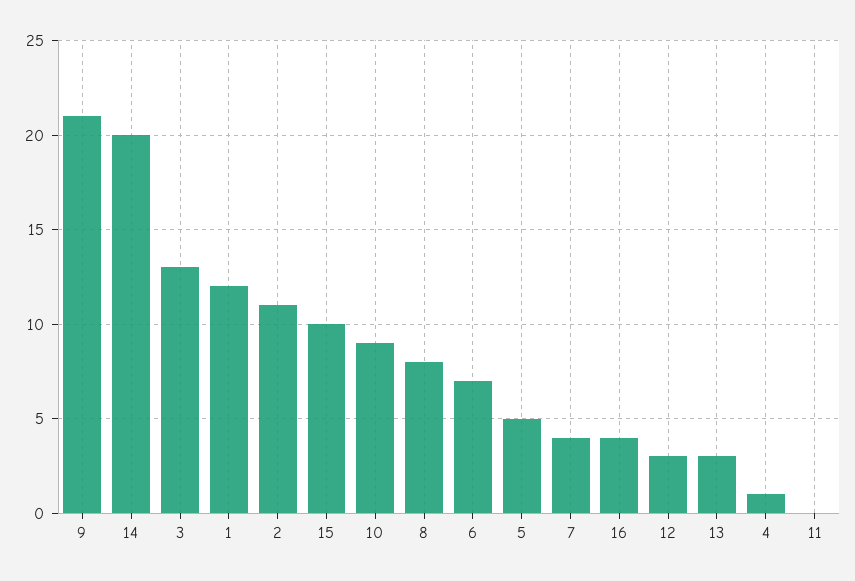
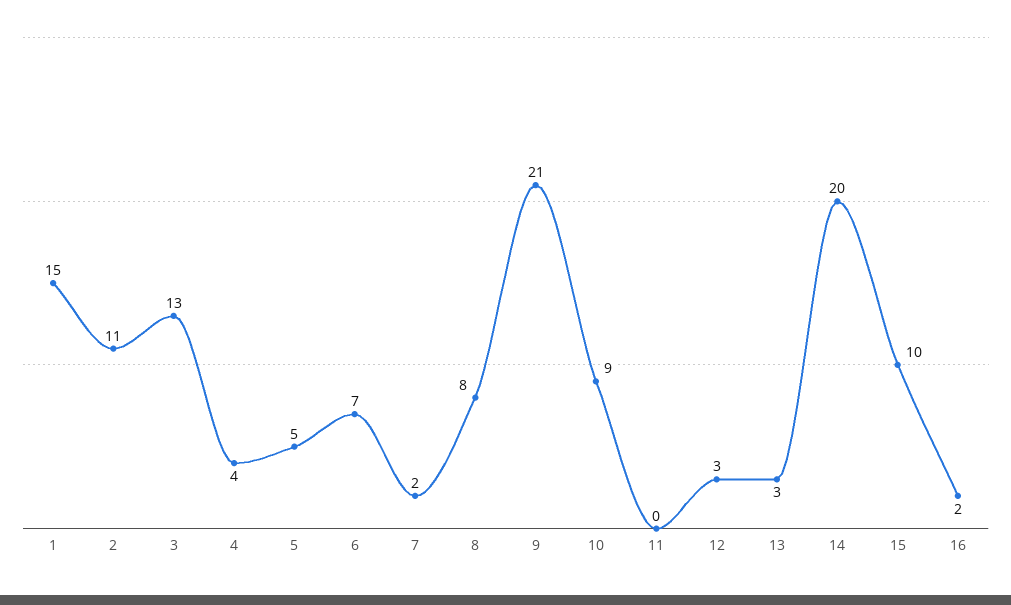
1: 12 -> 15
7: 4 -> 2
16: 4 -> 2
4: 1 -> 4

